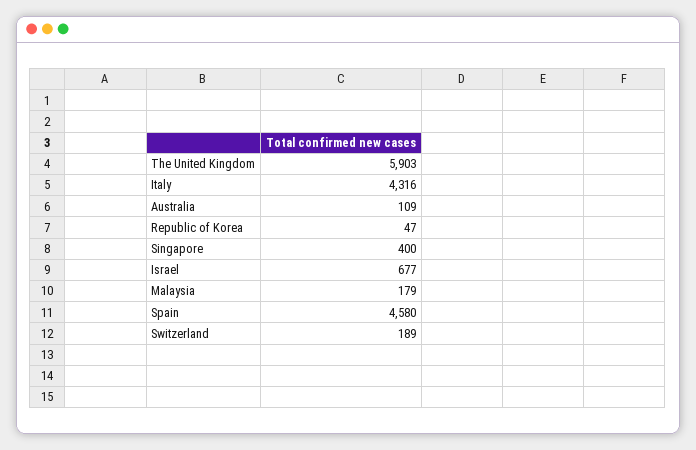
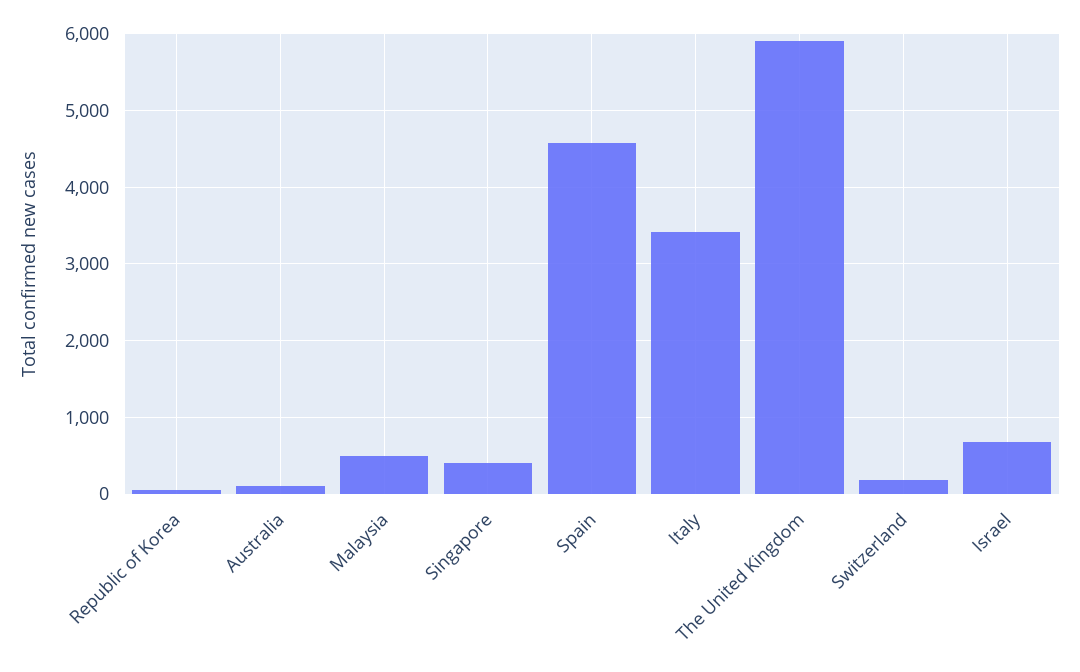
Italy: 4316 -> 3400
Malaysia: 179 -> 500

